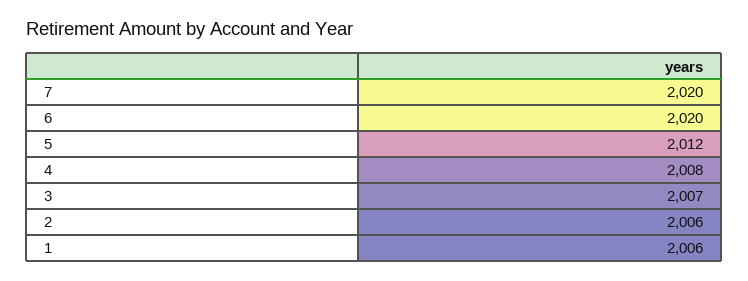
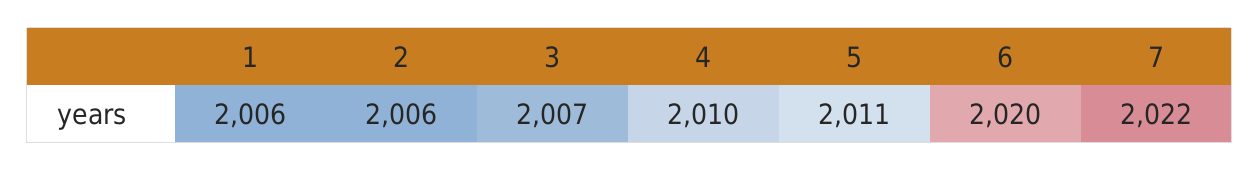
7: 2020 -> 2022
5: 2012 -> 2011
4: 2008 -> 2010

